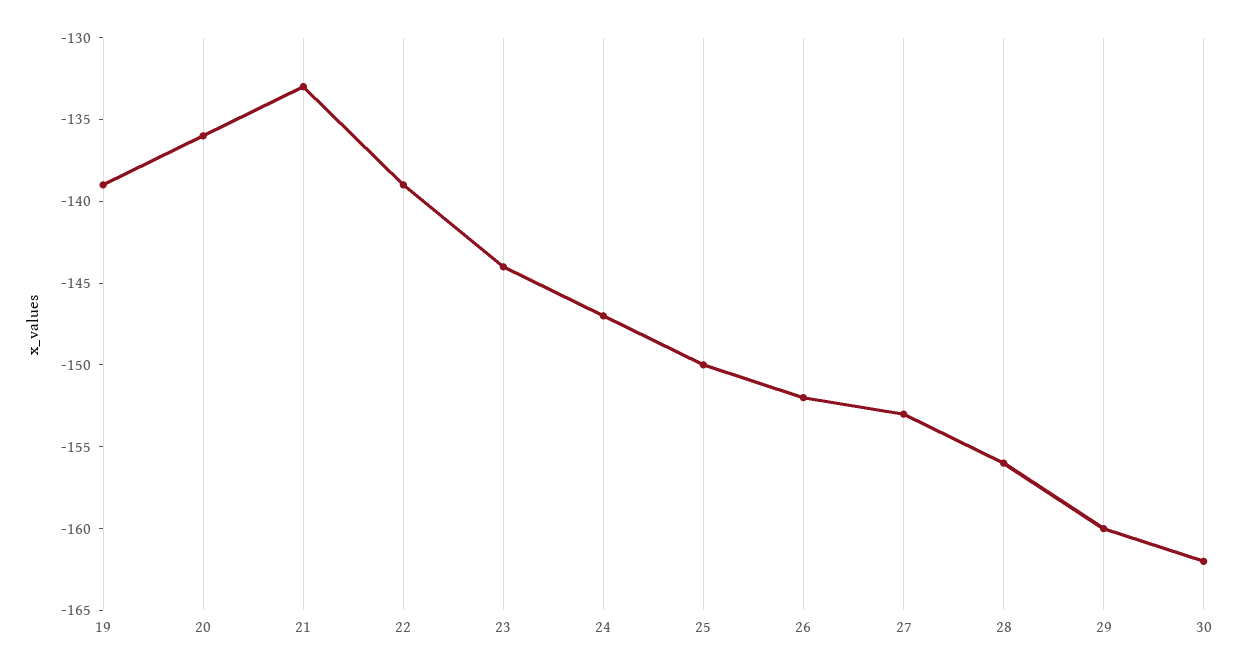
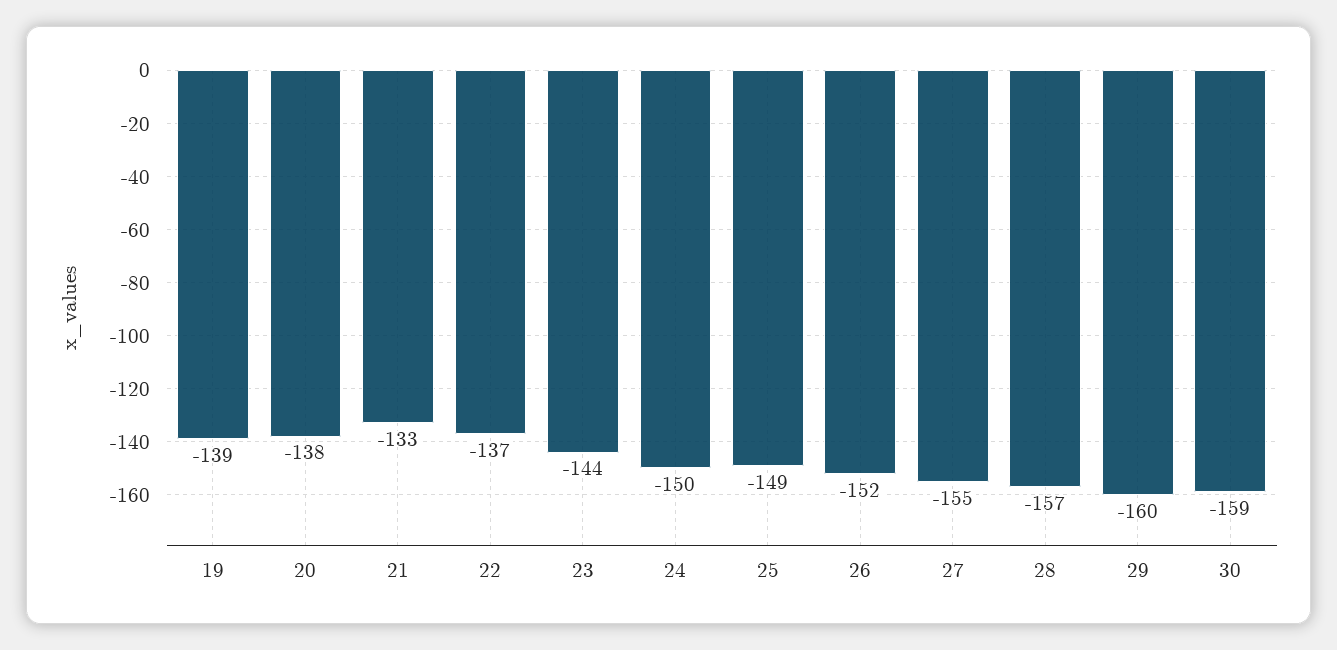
20: -136 -> -138
22: -139 -> -137
24: -147 -> -150
25: -150 -> -149
27: -153 -> -155
28: -156 -> -157
30: -162 -> -159

